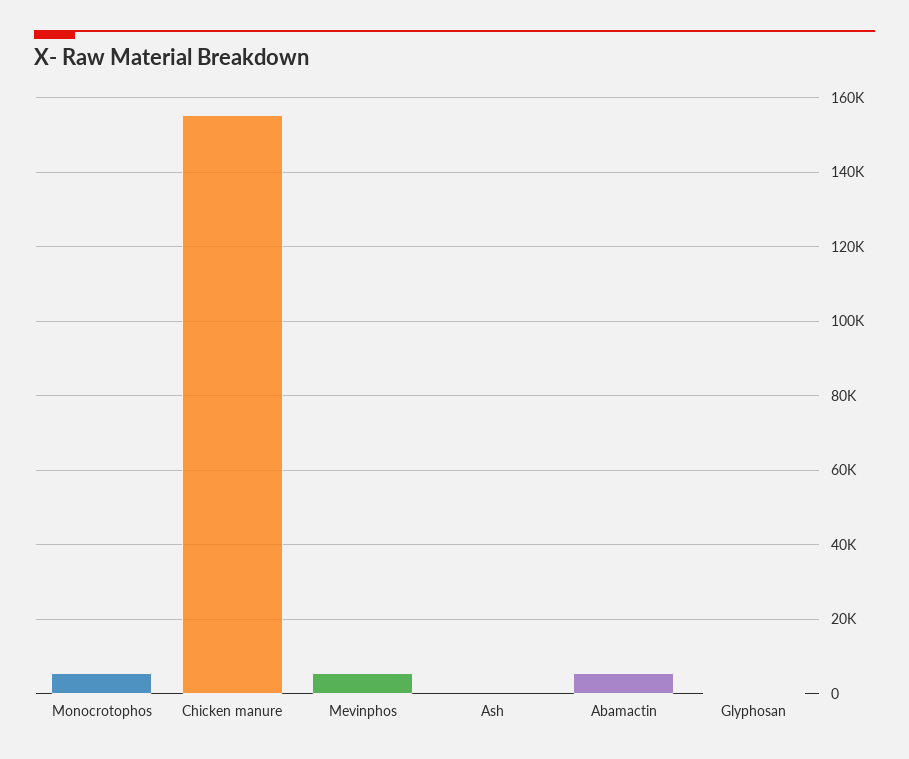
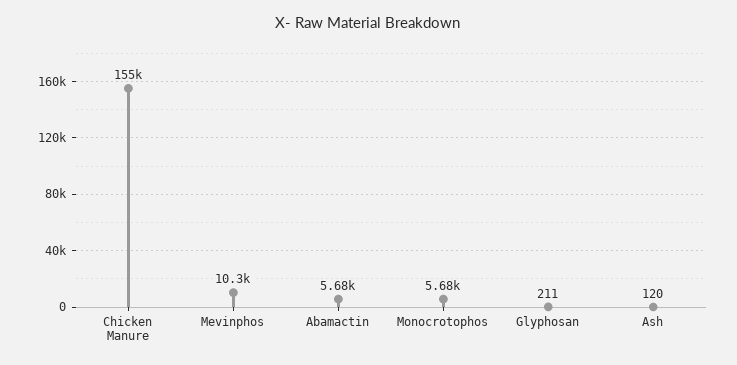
Mevinphos: 6000 -> 10300

